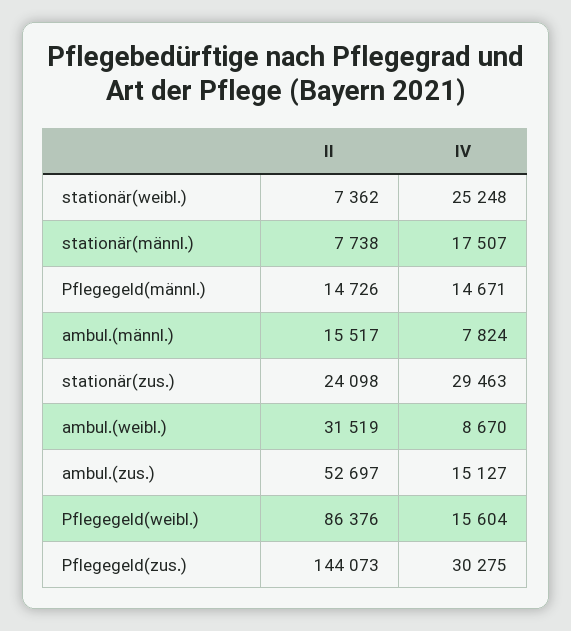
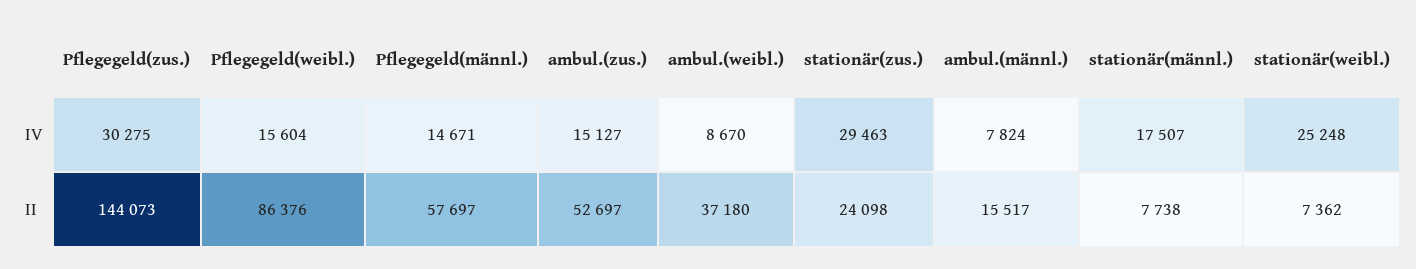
II, Pflegegeld(männl.): 14726 -> 57697
II, ambul.(weibl.): 31519 -> 37180

